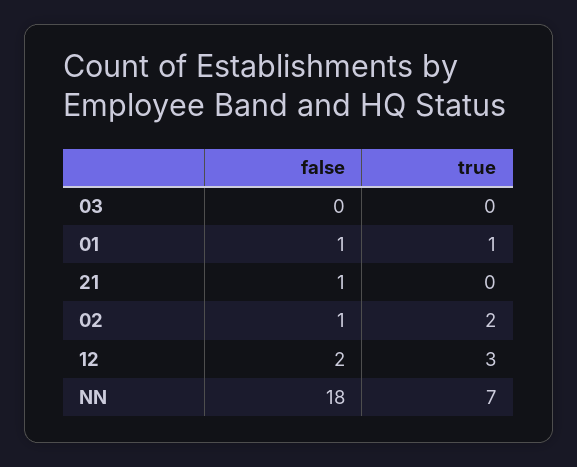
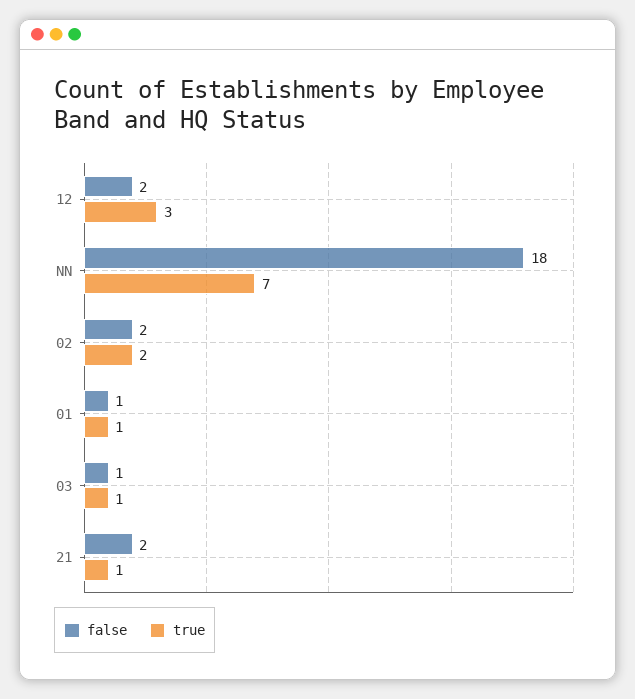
false, 03: 0 -> 1
true, 03: 0 -> 1
false, 21: 1 -> 2
true, 21: 0 -> 1
false, 02: 1 -> 2

